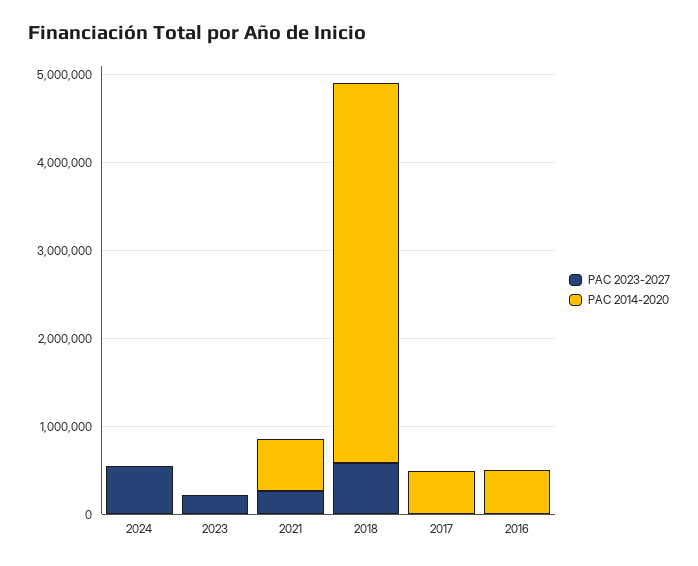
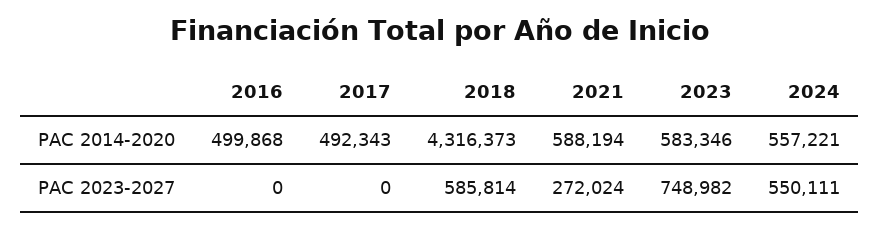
PAC 2014-2020, 2024: 0 -> 557221
PAC 2023-2027, 2023: 200000 -> 748982
PAC 2014-2020, 2023: 0 -> 583346

